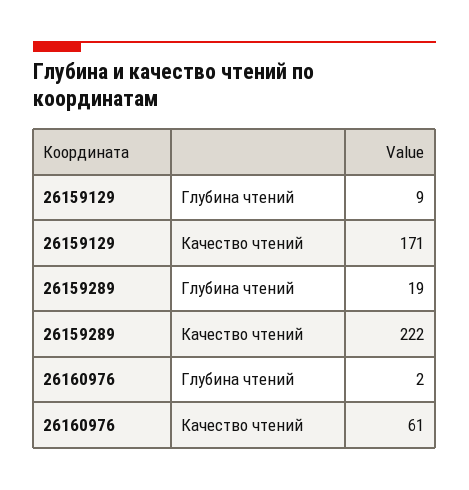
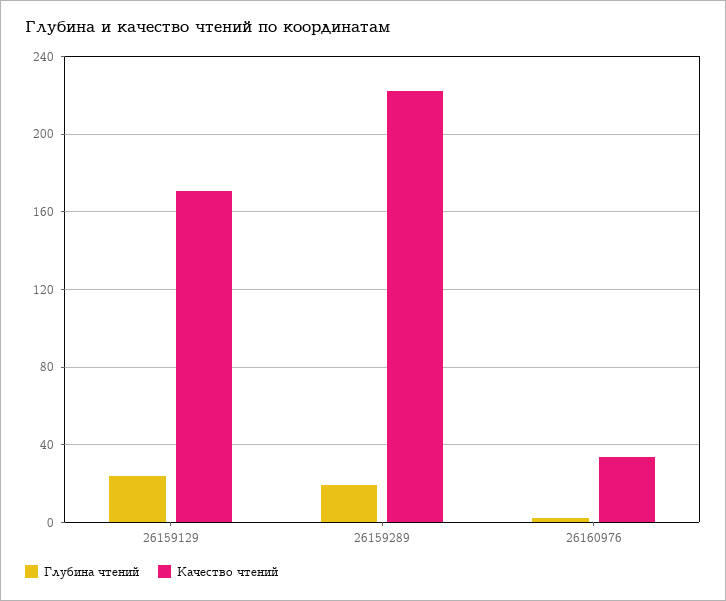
Глубина чтений, 26159129: 9 -> 25
Качество чтений, 26160976: 61 -> 35

